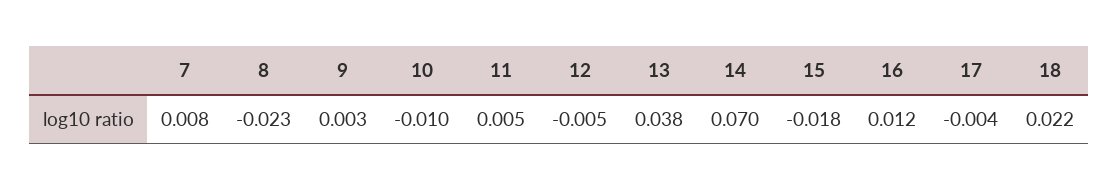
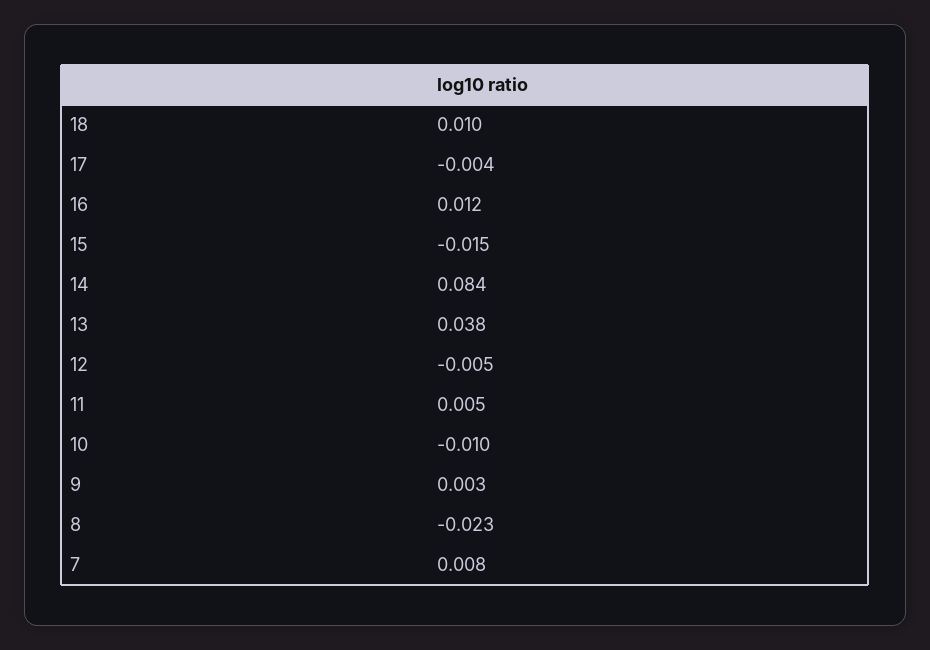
14: 0.07 -> 0.084
15: -0.018 -> -0.015
18: 0.022 -> 0.01

